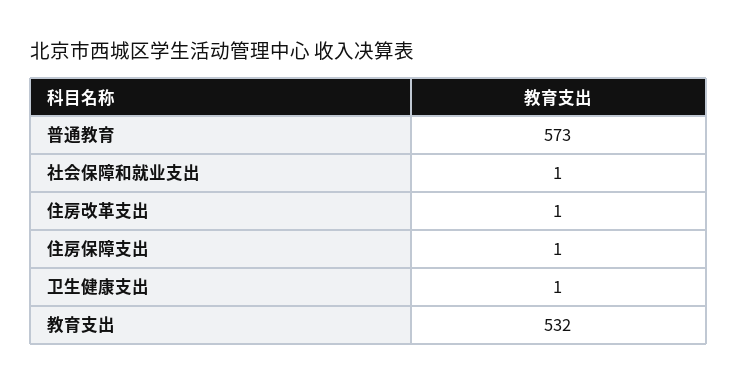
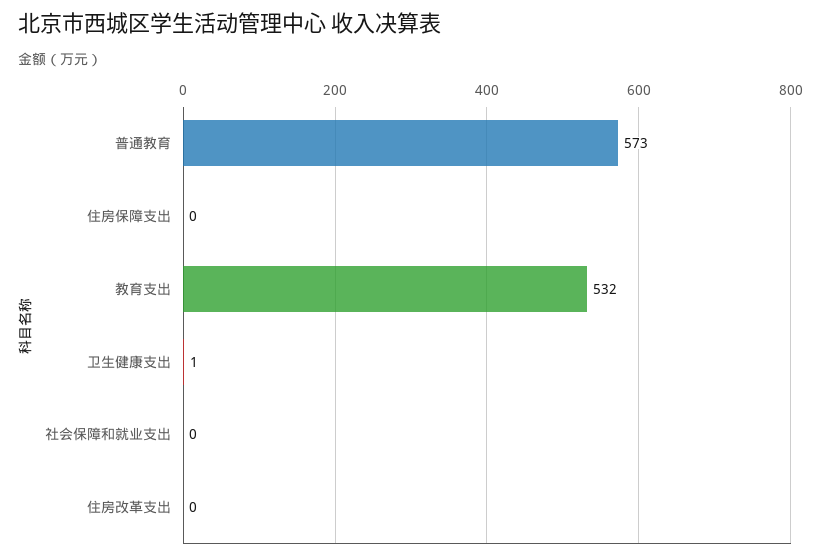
社会保障和就业支出: 1 -> 0
住房改革支出: 1 -> 0
住房保障支出: 1 -> 0

